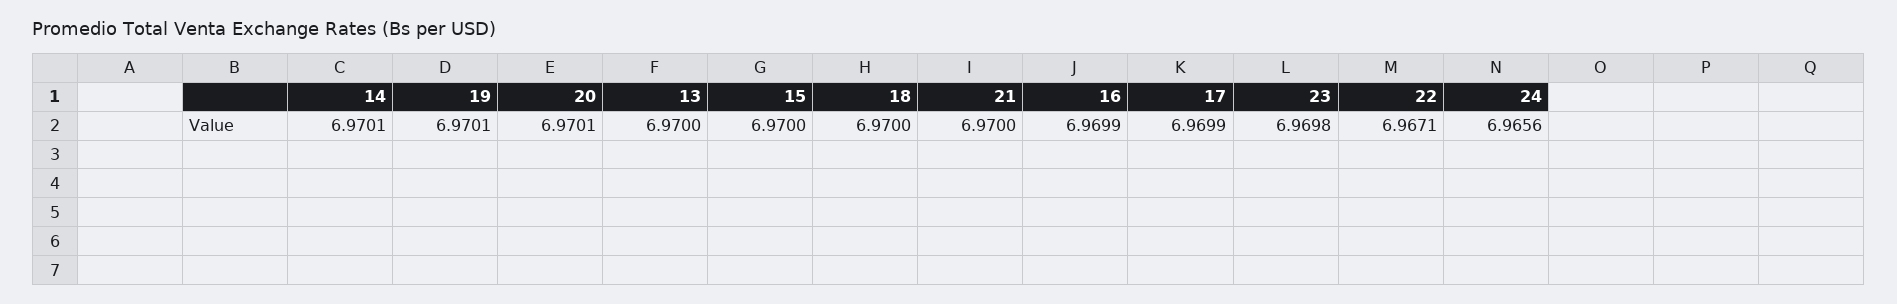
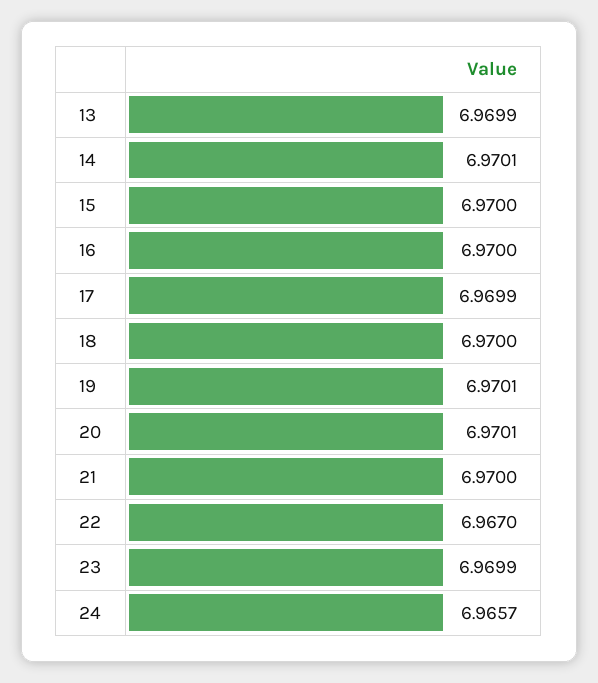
13: 6.97 -> 6.9699
16: 6.9699 -> 6.97
23: 6.9698 -> 6.9699
22: 6.9671 -> 6.967
24: 6.9656 -> 6.9657

